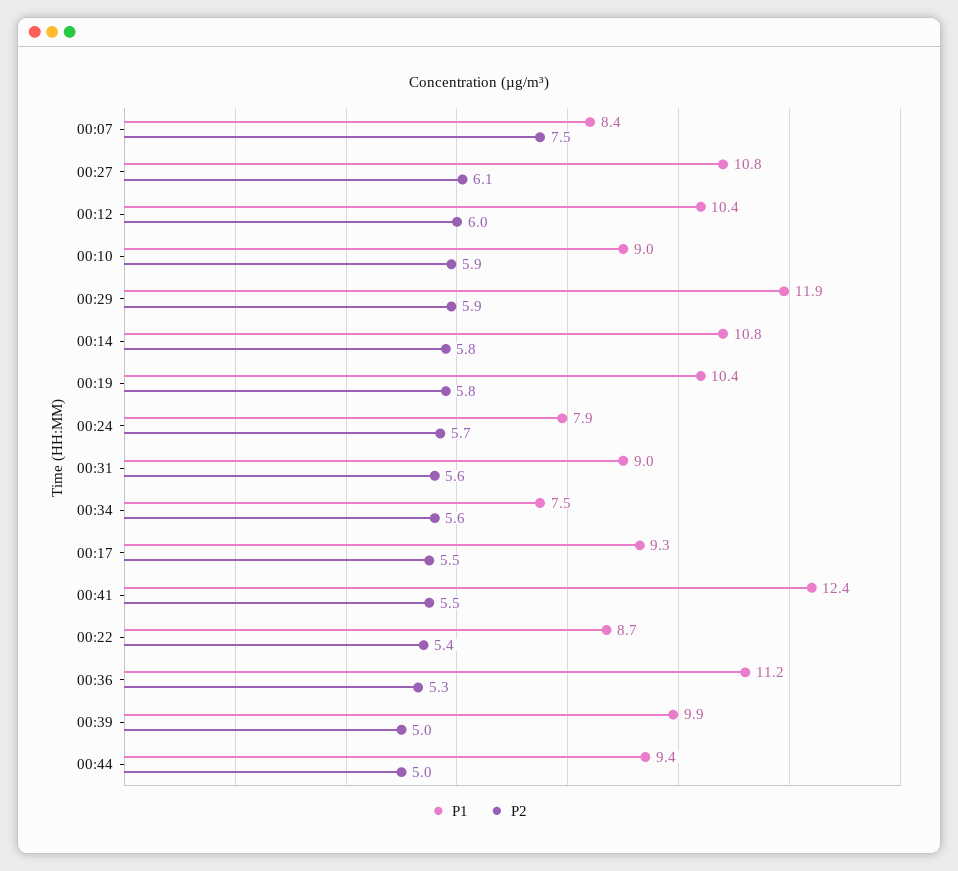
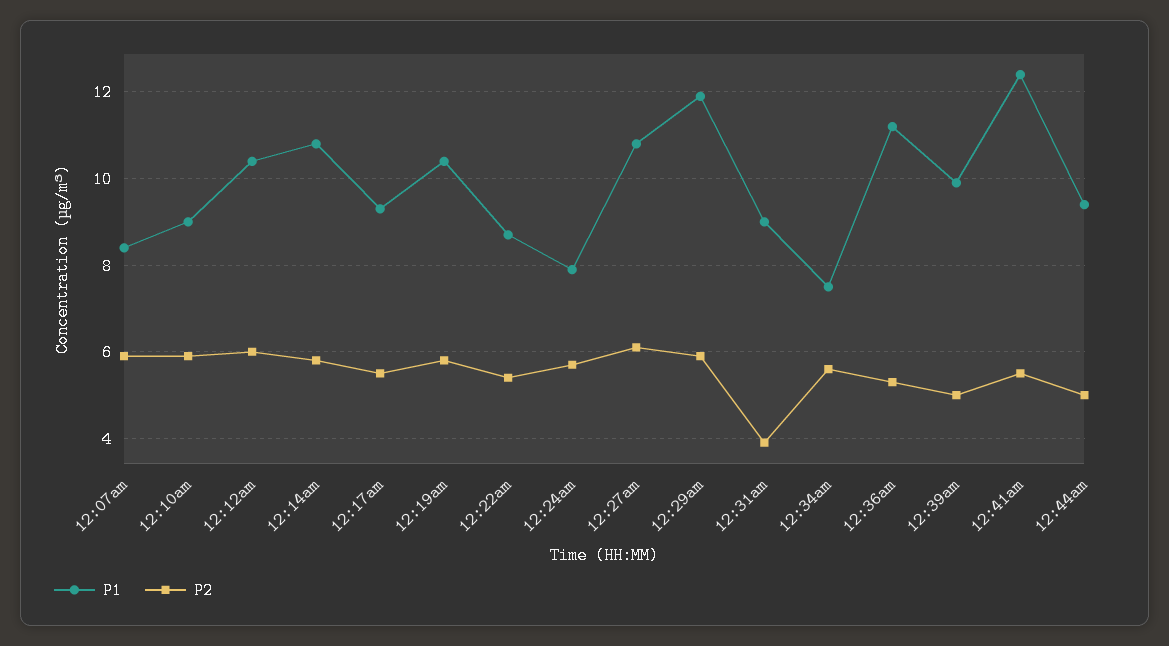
P2, 00:07: 7.5 -> 6
P2, 00:31: 5.6 -> 4

